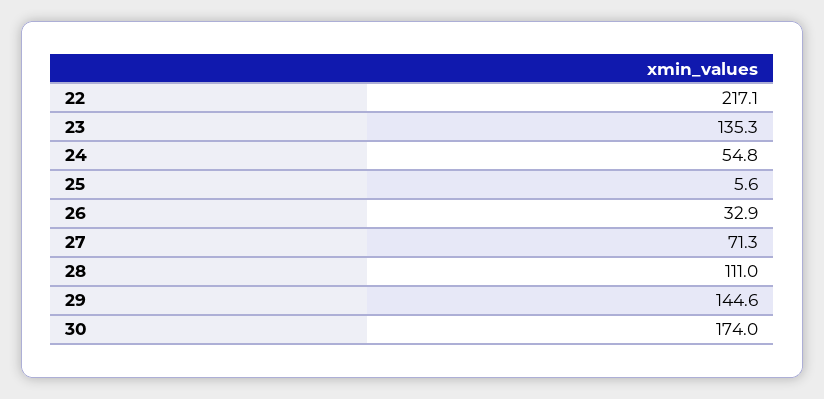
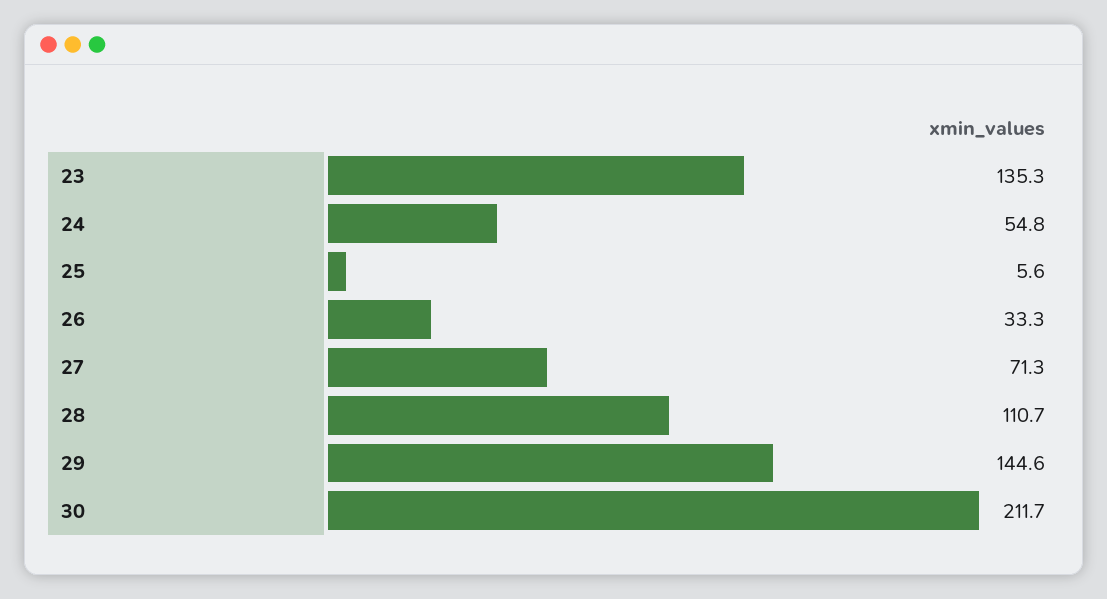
22: 217.1 -> none
26: 32.9 -> 33.3
28: 111 -> 110.7
30: 174 -> 211.7

